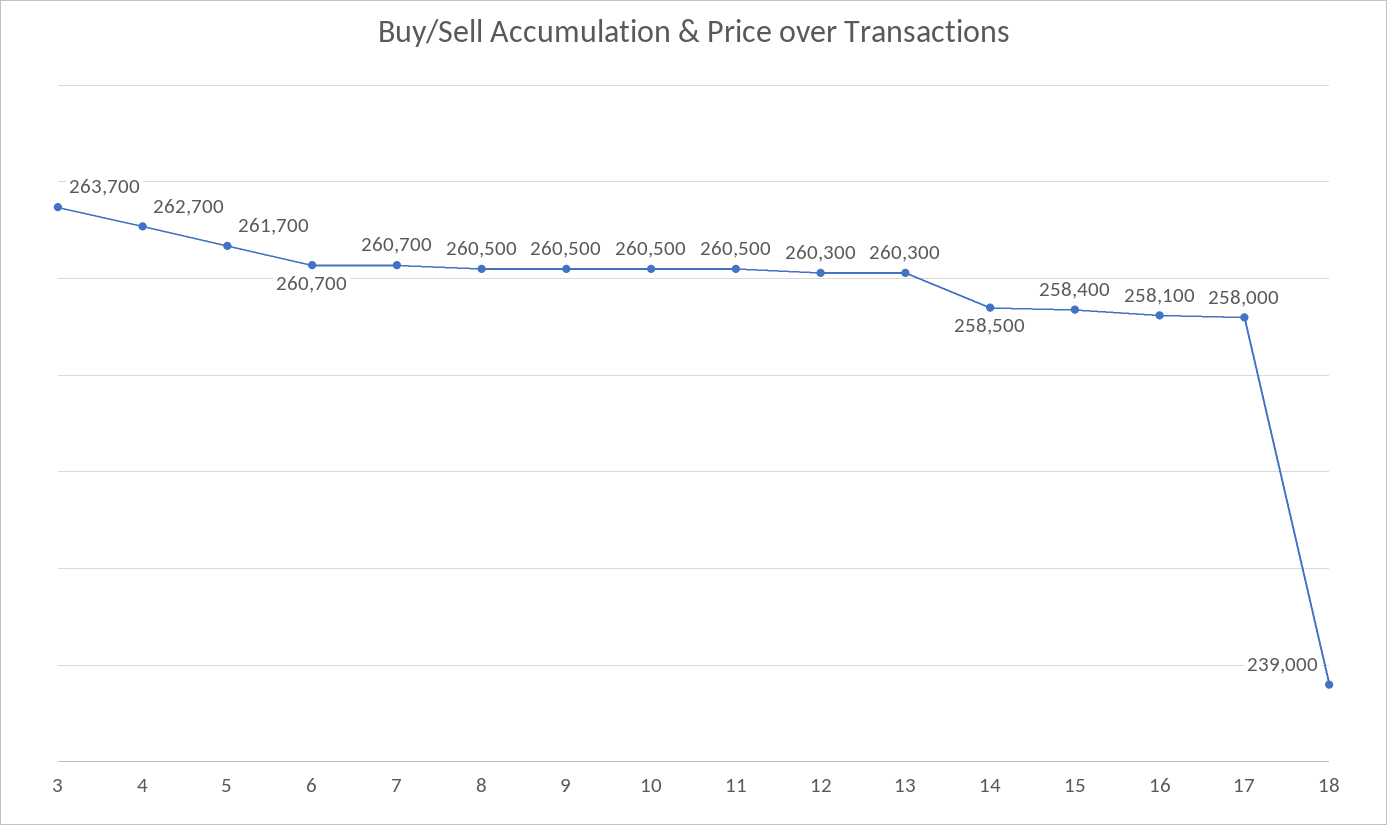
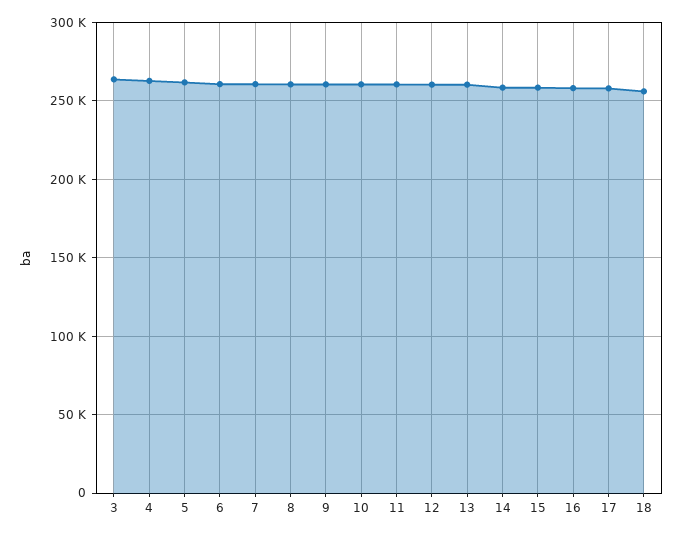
18: 239000 -> 255000

